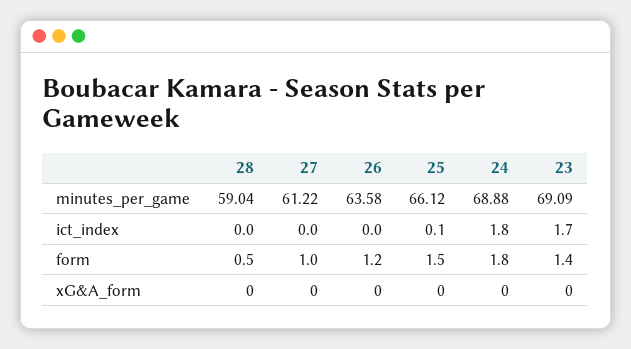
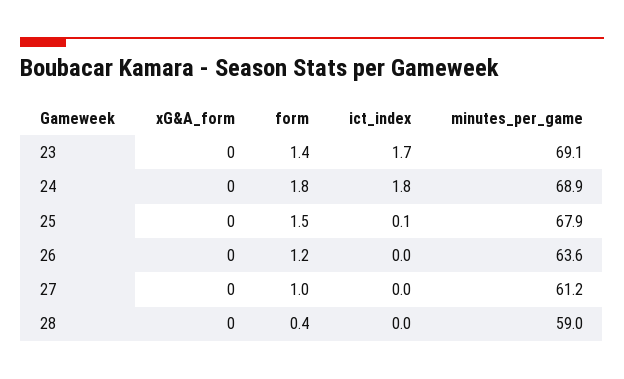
25, minutes_per_game: 66.12 -> 67.9
28, form: 0.5 -> 0.4

